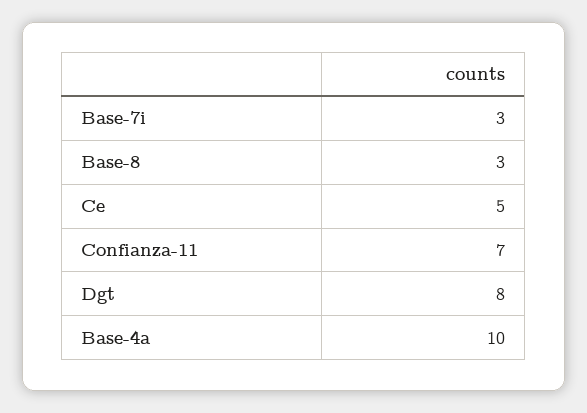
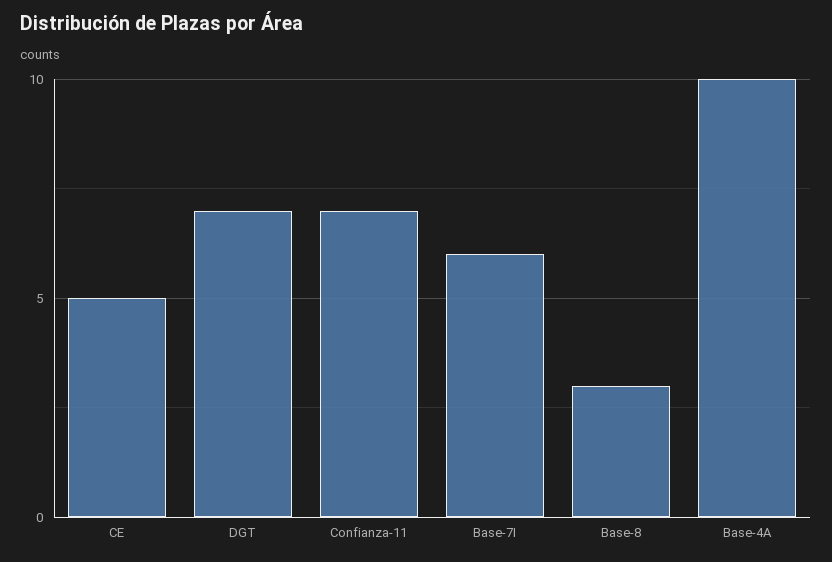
Base-7i: 3 -> 6
Dgt: 8 -> 7

